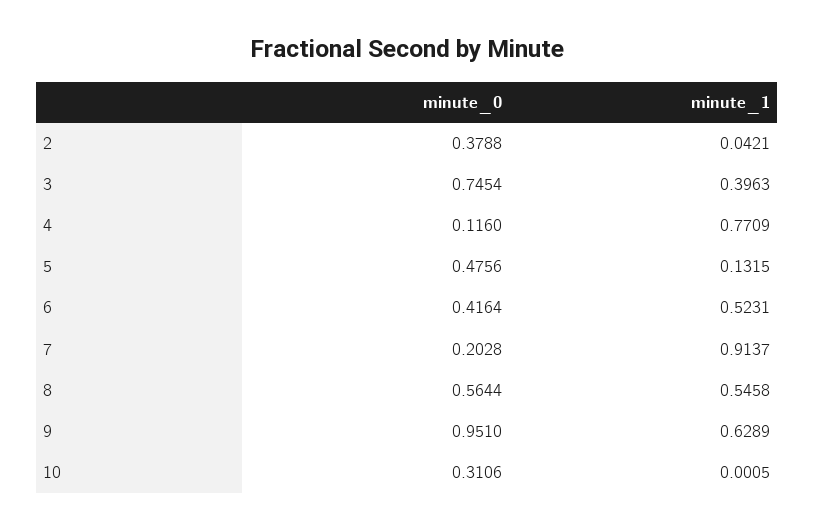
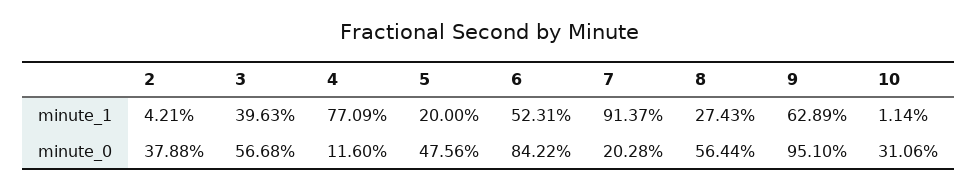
minute_0, 3: 0.7454 -> 0.5668
minute_1, 5: 0.1315 -> 0.2
minute_0, 6: 0.4164 -> 0.8422
minute_1, 8: 0.5458 -> 0.2743
minute_1, 10: 0.0005 -> 0.0114

